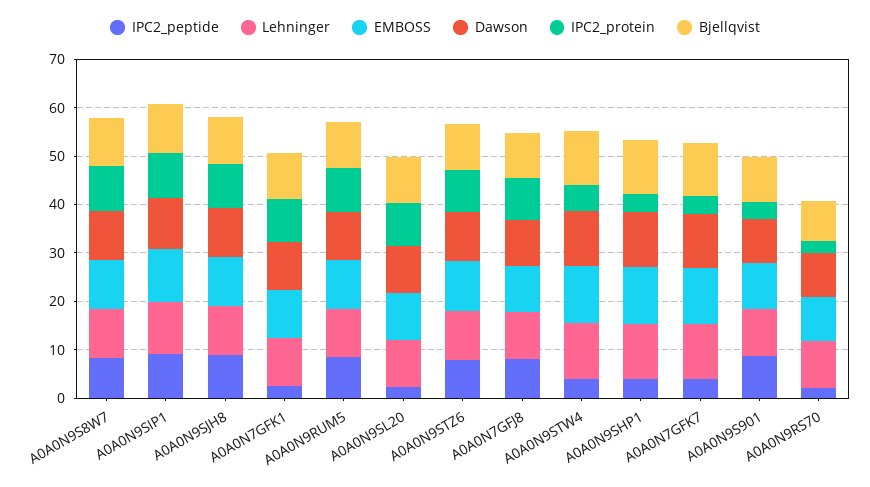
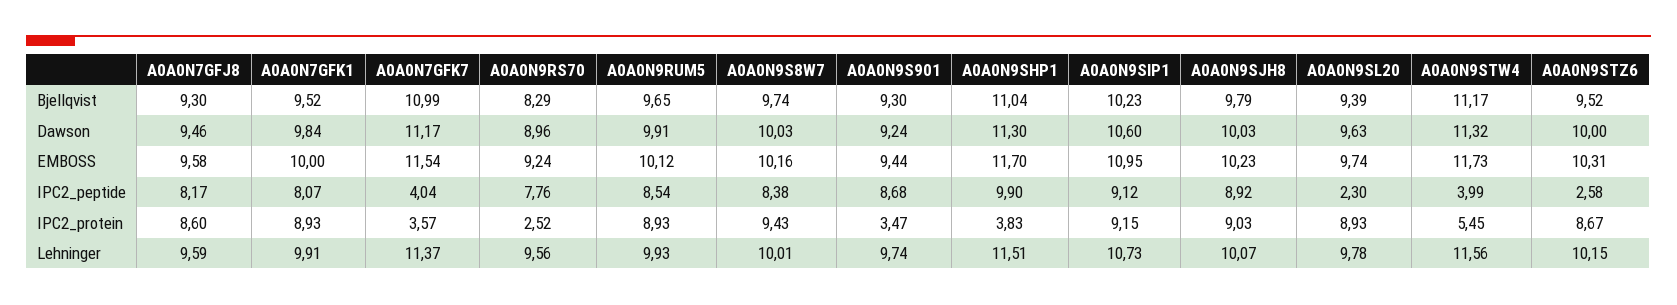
IPC2_peptide, A0A0N7GFK1: 2 -> 8.07
IPC2_peptide, A0A0N9STZ6: 8 -> 2.58
IPC2_peptide, A0A0N9SHP1: 4 -> 9.9
IPC2_peptide, A0A0N9RS70: 2 -> 7.76

